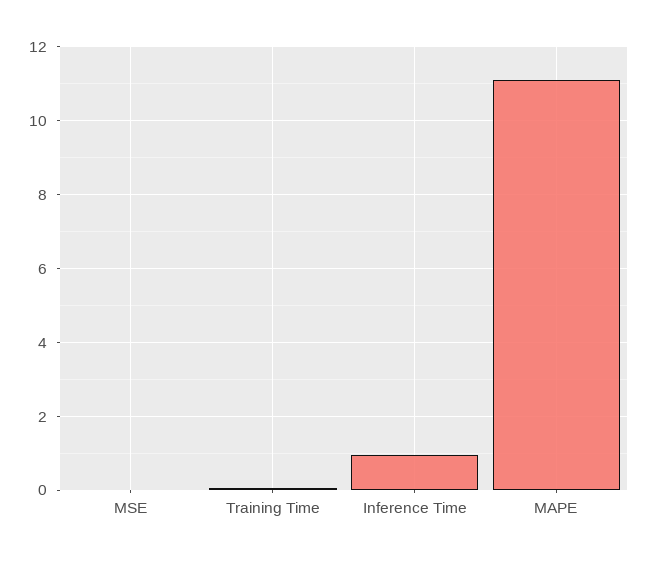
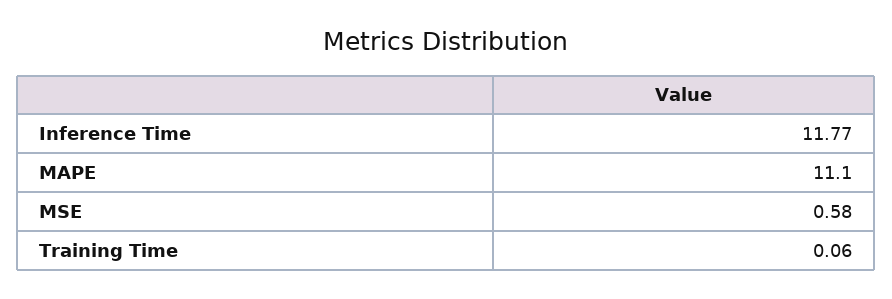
MSE: 0 -> 0.58
Inference Time: 1 -> 11.77

